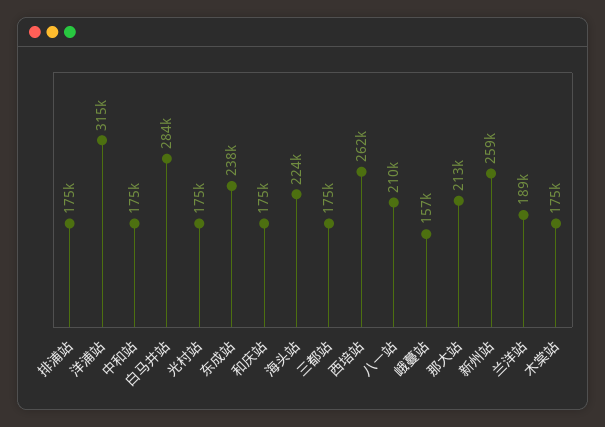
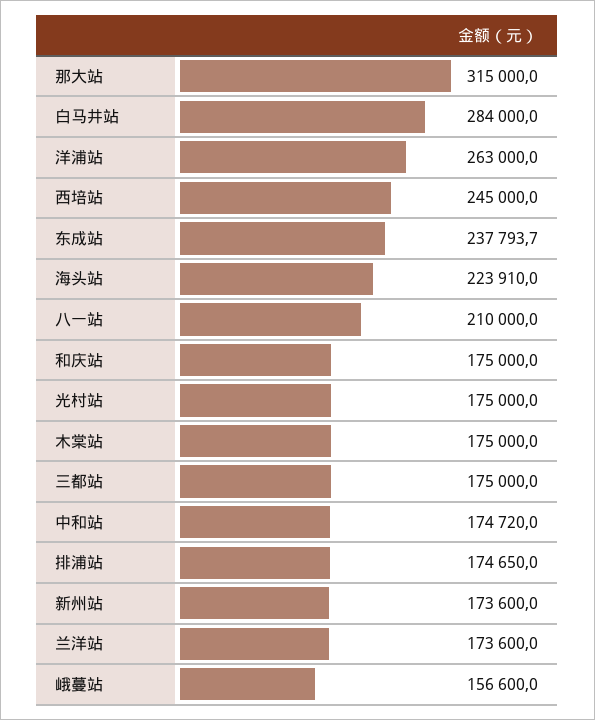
洋浦站: 315000 -> 263000
西培站: 262000 -> 245000
那大站: 213000 -> 315000
新州站: 259000 -> 173600
兰洋站: 189000 -> 173600

